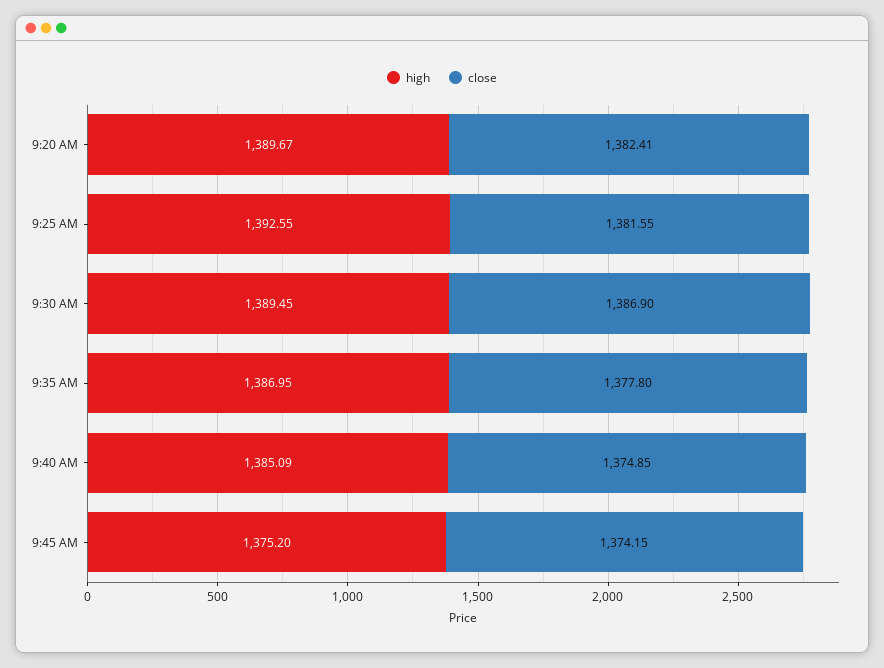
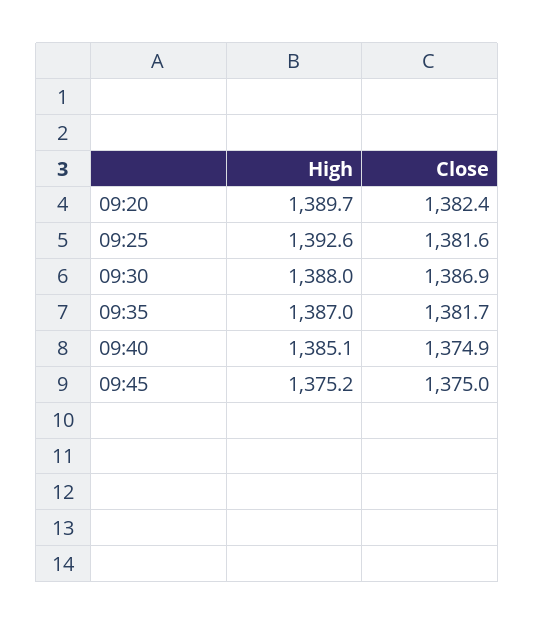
high, 9:30 AM: 1389.45 -> 1388
close, 9:35 AM: 1377.8 -> 1381.7
close, 9:45 AM: 1374.15 -> 1375

